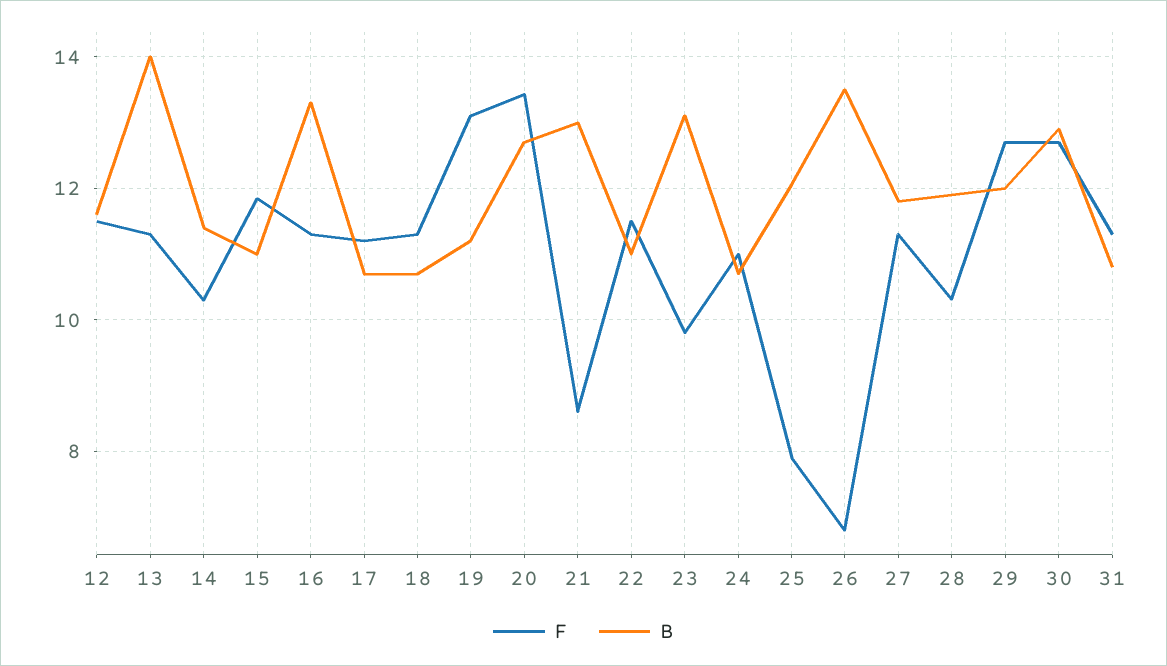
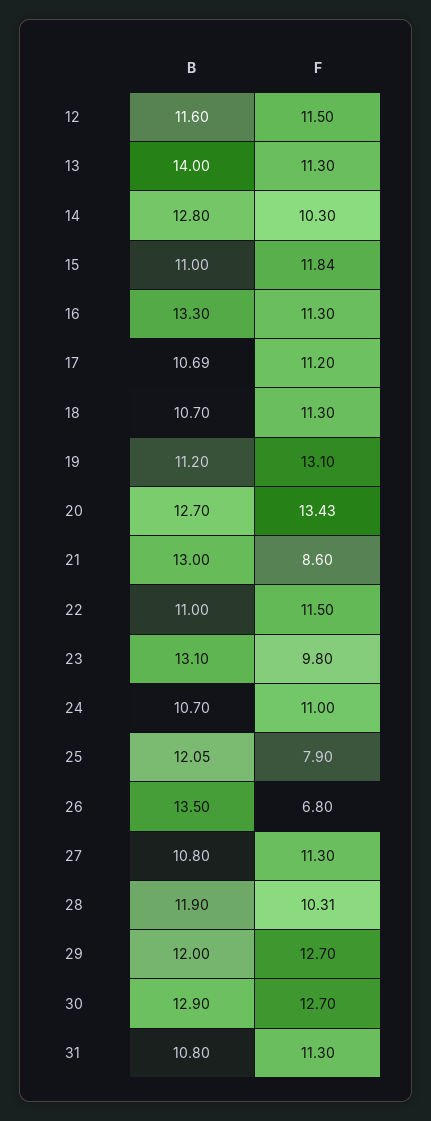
B, 14: 11.4 -> 12.8
B, 27: 11.8 -> 10.8

